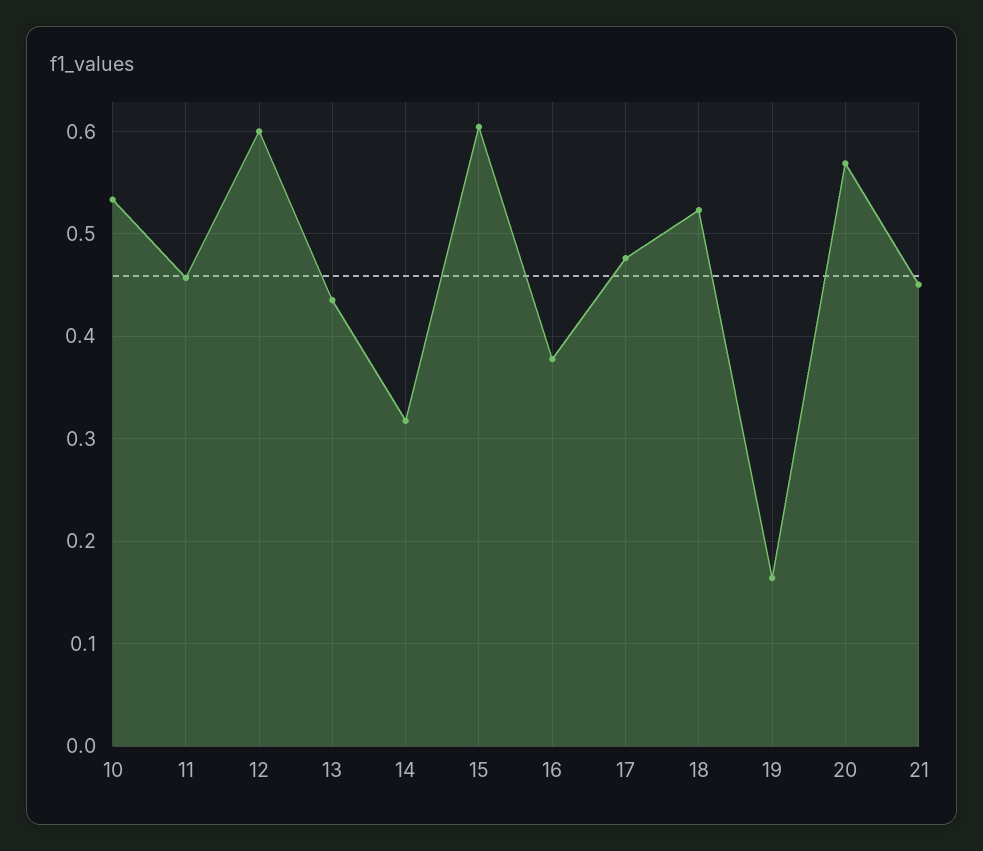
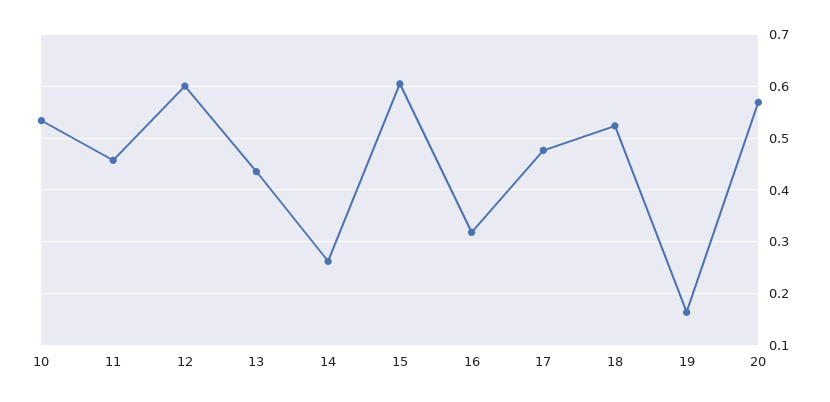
14: 0.32 -> 0.26
16: 0.38 -> 0.32
21: 0.45 -> none

